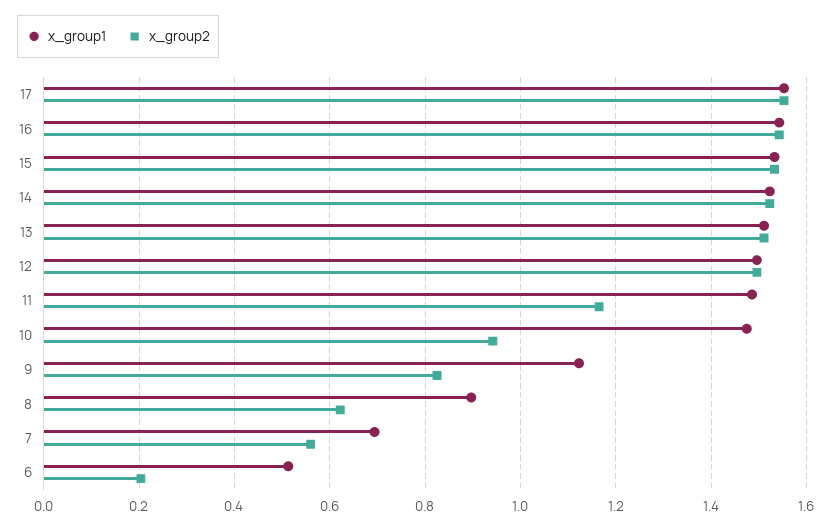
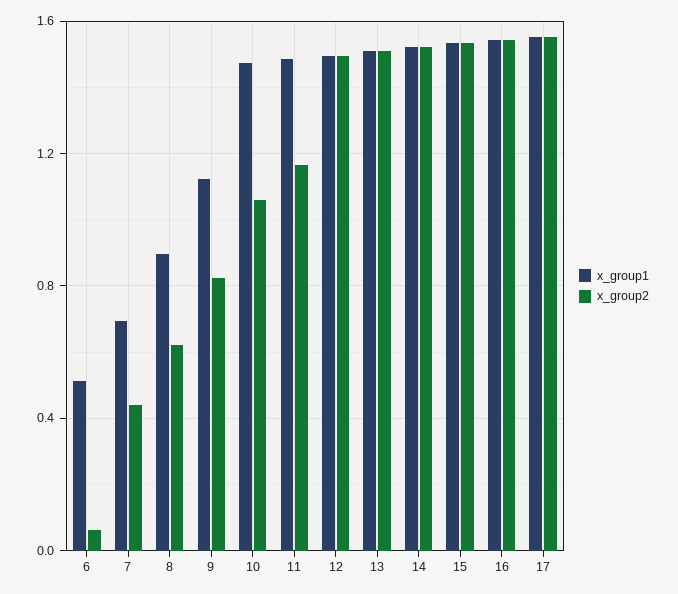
x_group2, 10: 0.94 -> 1.05
x_group2, 7: 0.56 -> 0.45
x_group2, 6: 0.2 -> 0.05

